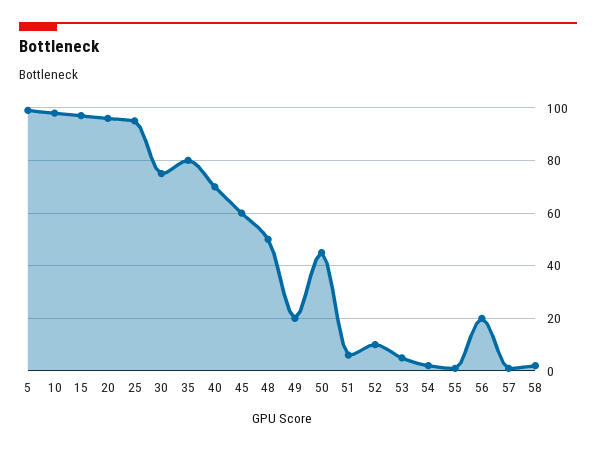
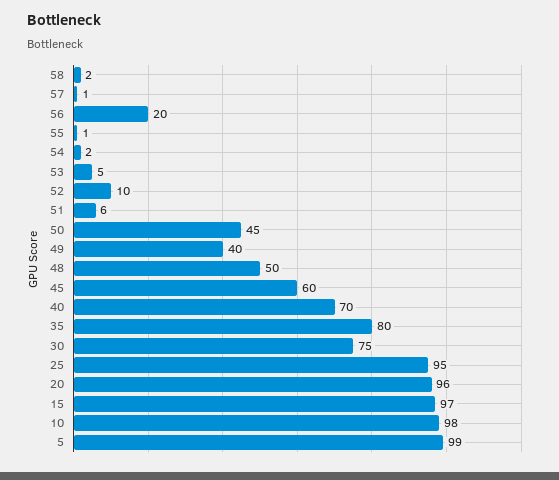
49: 20 -> 40

